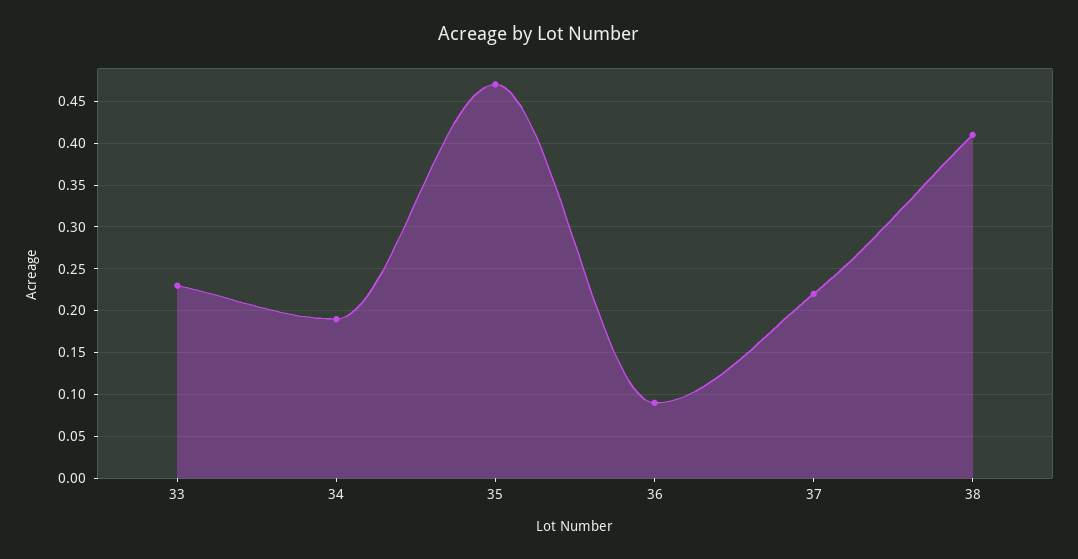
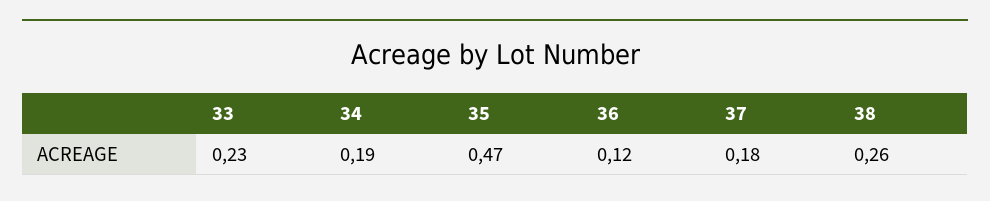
36: 0.09 -> 0.12
37: 0.22 -> 0.18
38: 0.41 -> 0.26

